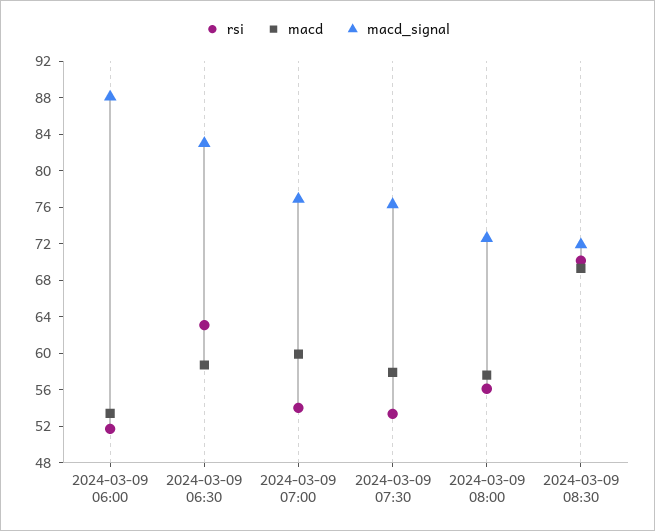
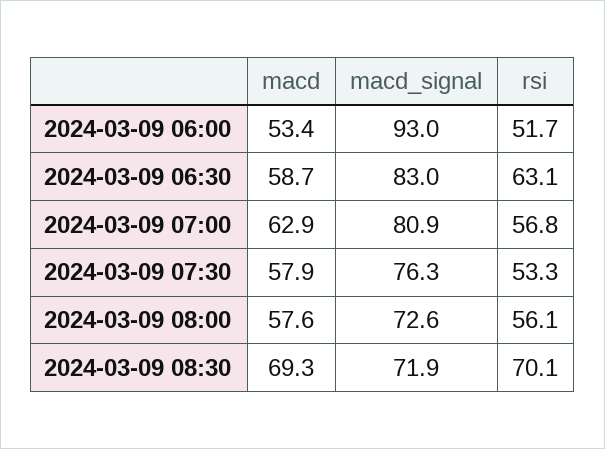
macd_signal, 2024-03-09 06:00: 88 -> 93
rsi, 2024-03-09 07:00: 54 -> 56.8
macd, 2024-03-09 07:00: 60 -> 62.9
macd_signal, 2024-03-09 07:00: 77 -> 80.9

